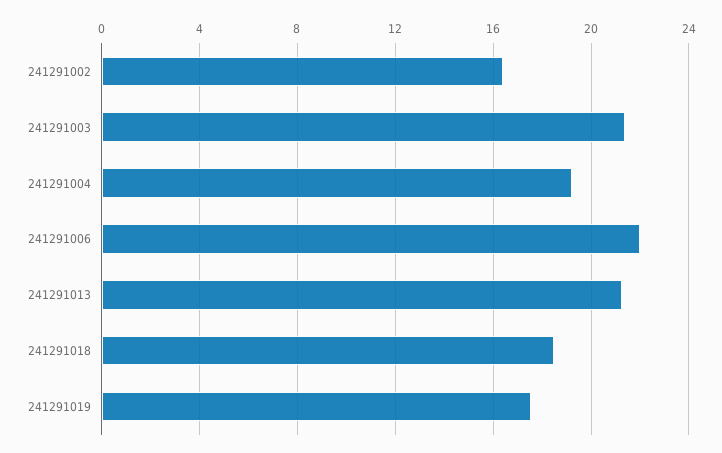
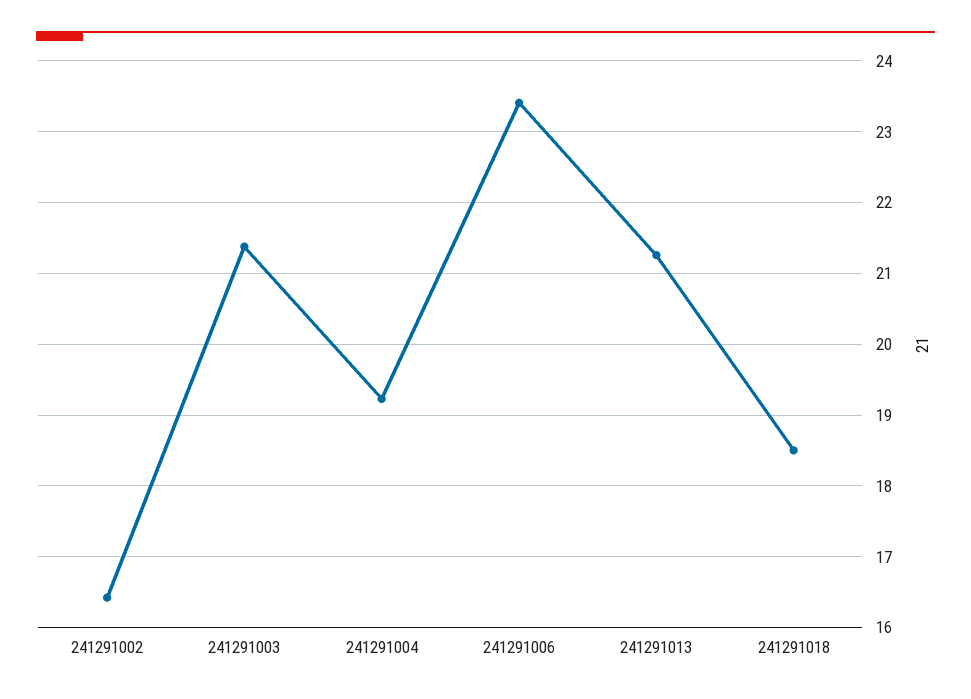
241291006: 22 -> 23.4
241291019: 17.5 -> none

